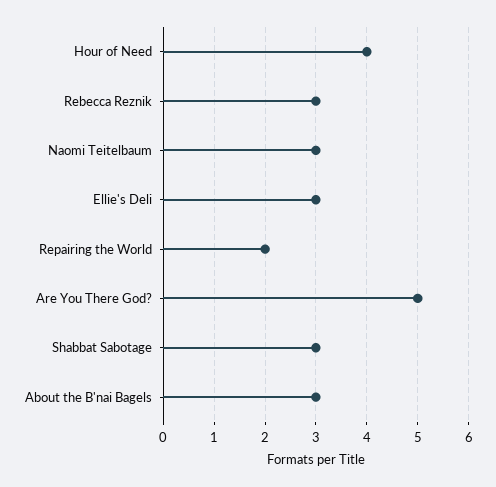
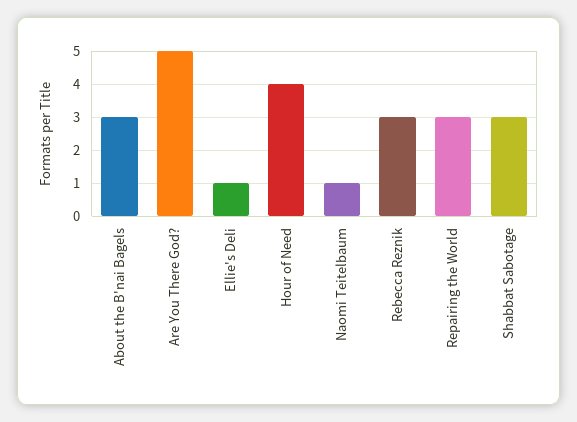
Naomi Teitelbaum: 3 -> 1
Ellie's Deli: 3 -> 1
Repairing the World: 2 -> 3

